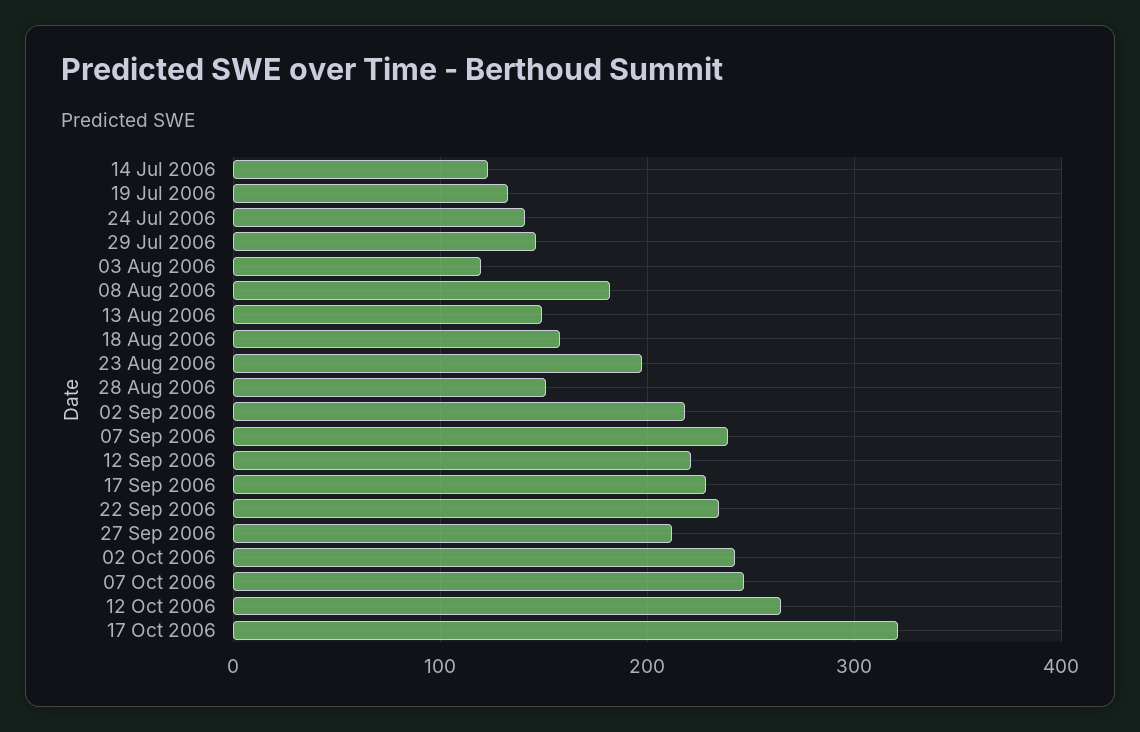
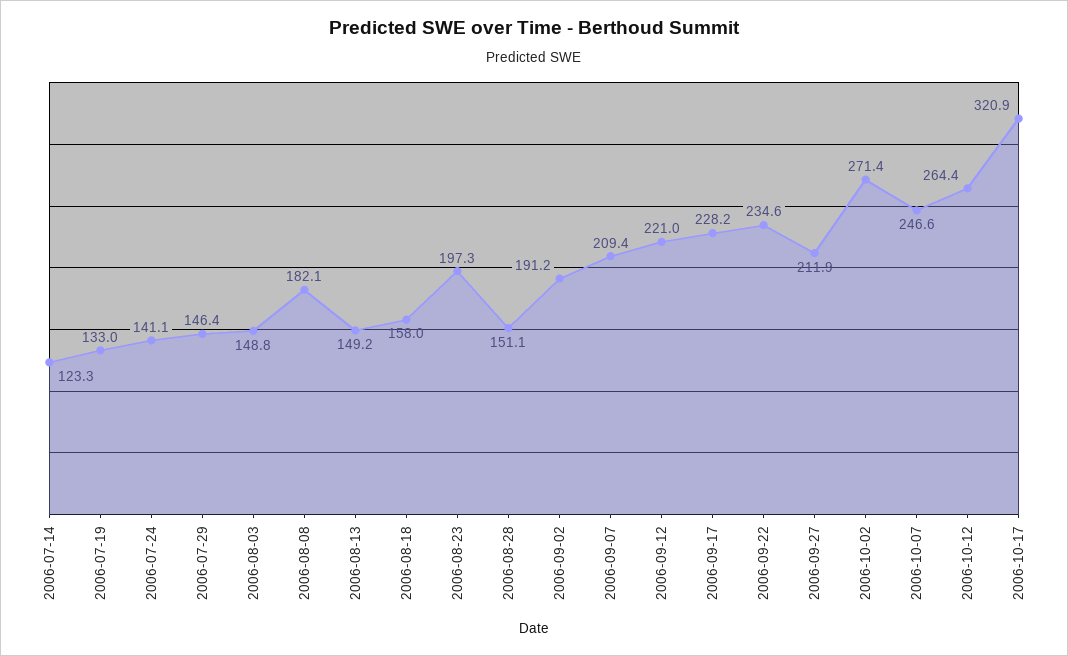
03 Aug 2006: 120 -> 148.8
02 Sep 2006: 220 -> 191.2
07 Sep 2006: 240 -> 209.4
02 Oct 2006: 240 -> 271.4

